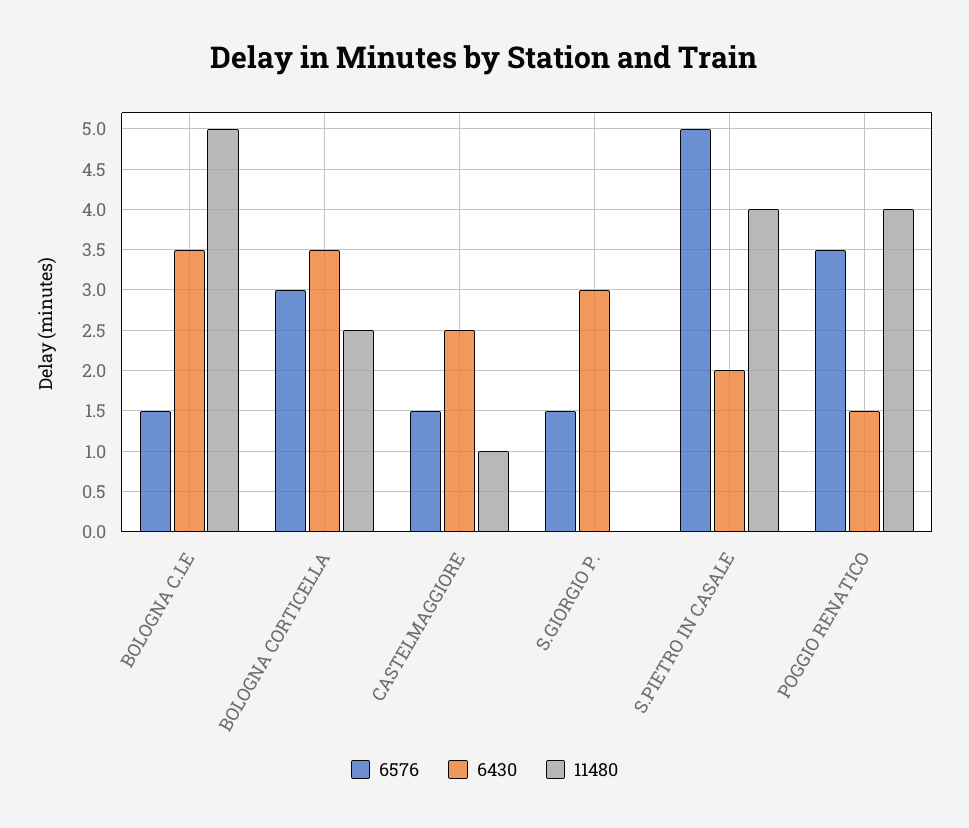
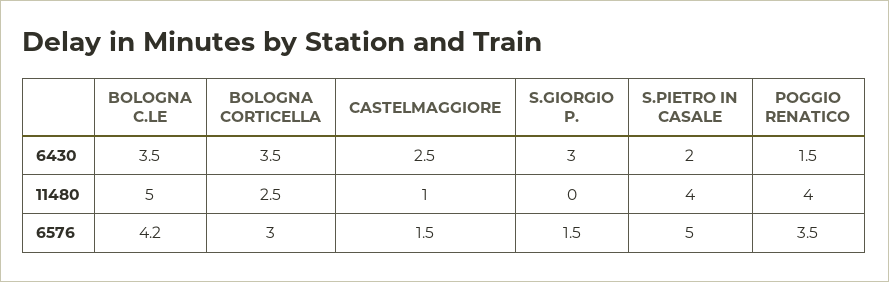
6576, BOLOGNA C.LE: 1.5 -> 4.2

